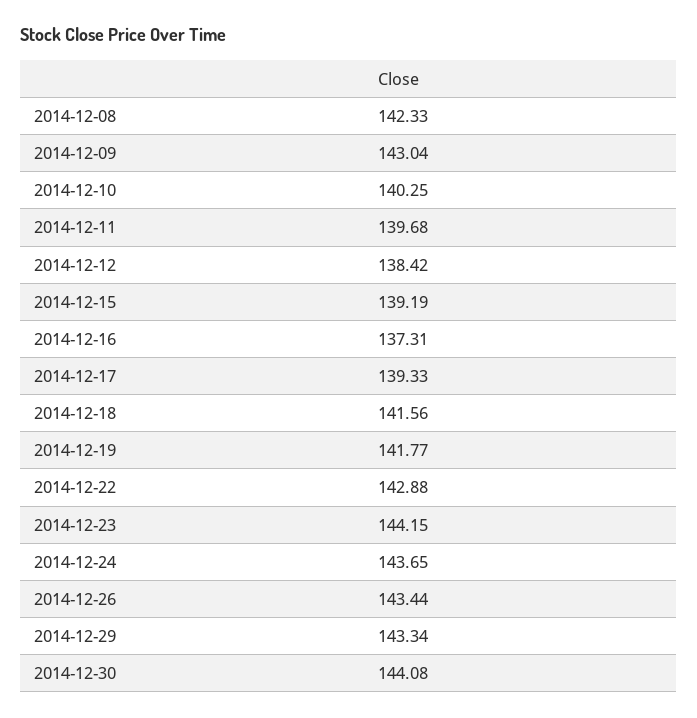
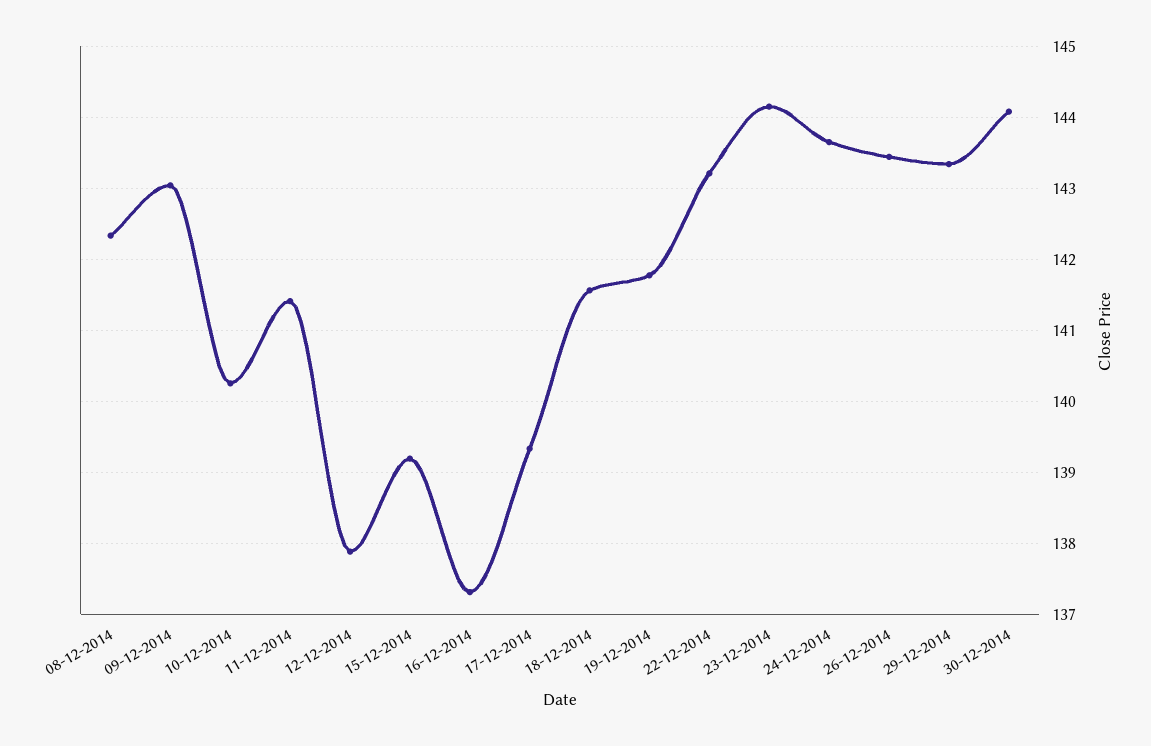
2014-12-11: 139.68 -> 141.4
2014-12-12: 138.42 -> 137.9
2014-12-22: 142.88 -> 143.2

